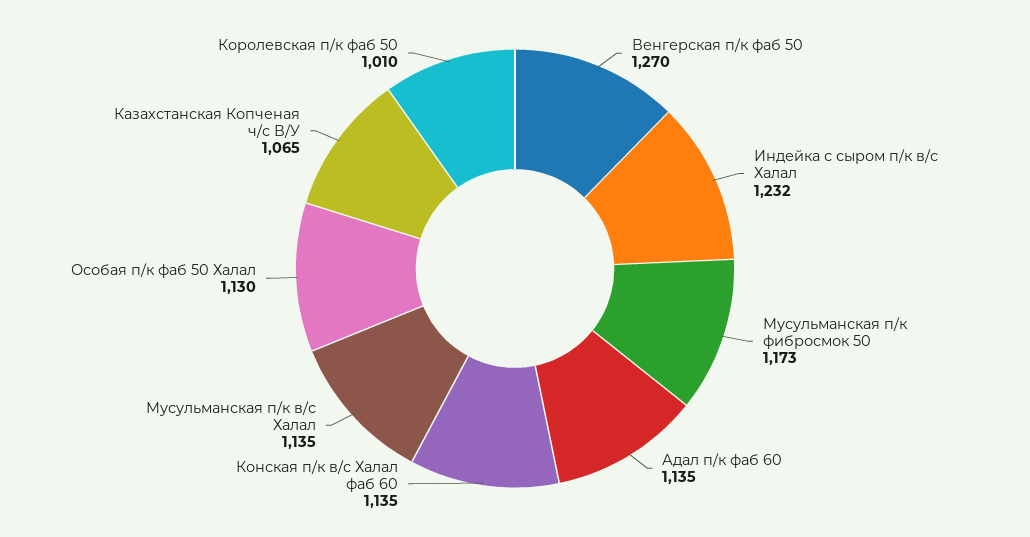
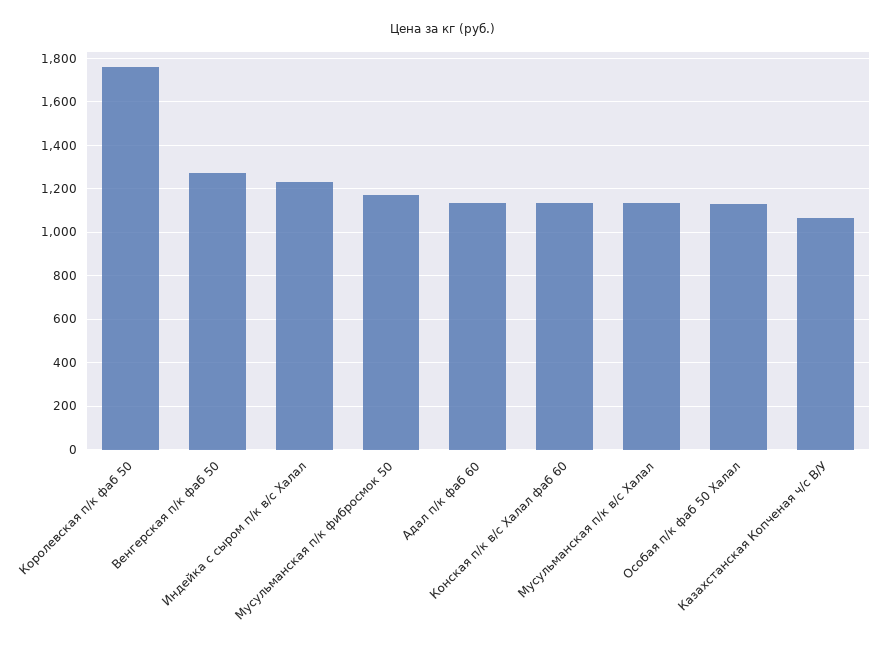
Королевская п/к фаб 50: 1010 -> 1750

